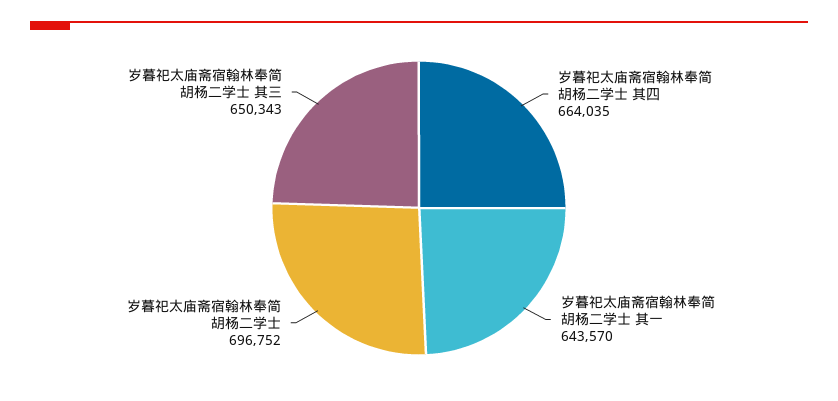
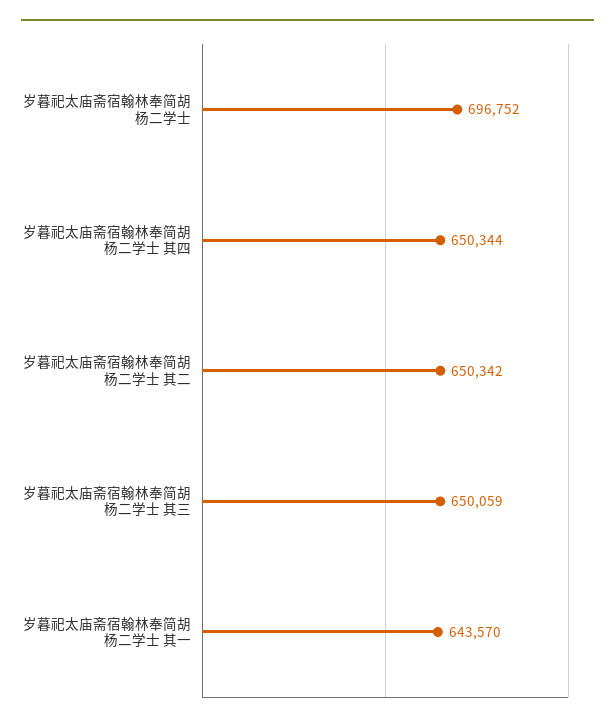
岁暮祀太庙斋宿翰林奉简胡杨二学士 其四: 664035 -> 650344
岁暮祀太庙斋宿翰林奉简胡杨二学士 其三: 650343 -> 650059
岁暮祀太庙斋宿翰林奉简胡杨二学士 其二: none -> 650342

